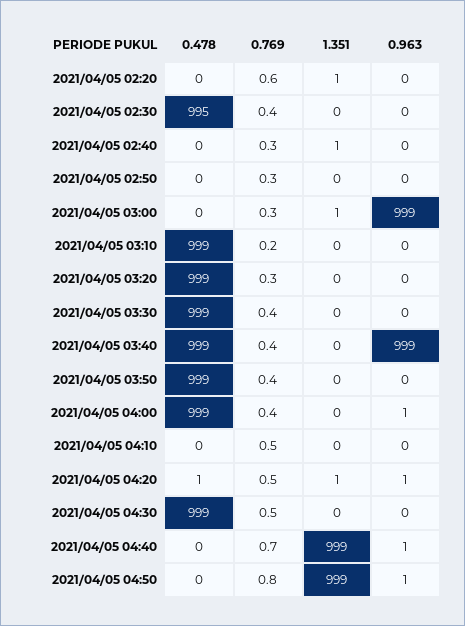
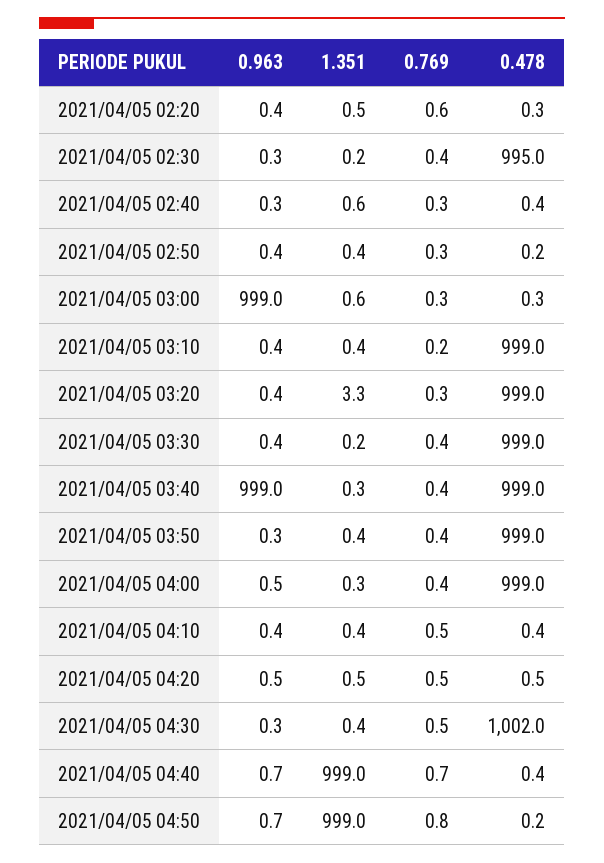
1.351, 2021/04/05 03:20: 0 -> 3.3
0.478, 2021/04/05 04:30: 999 -> 1002

